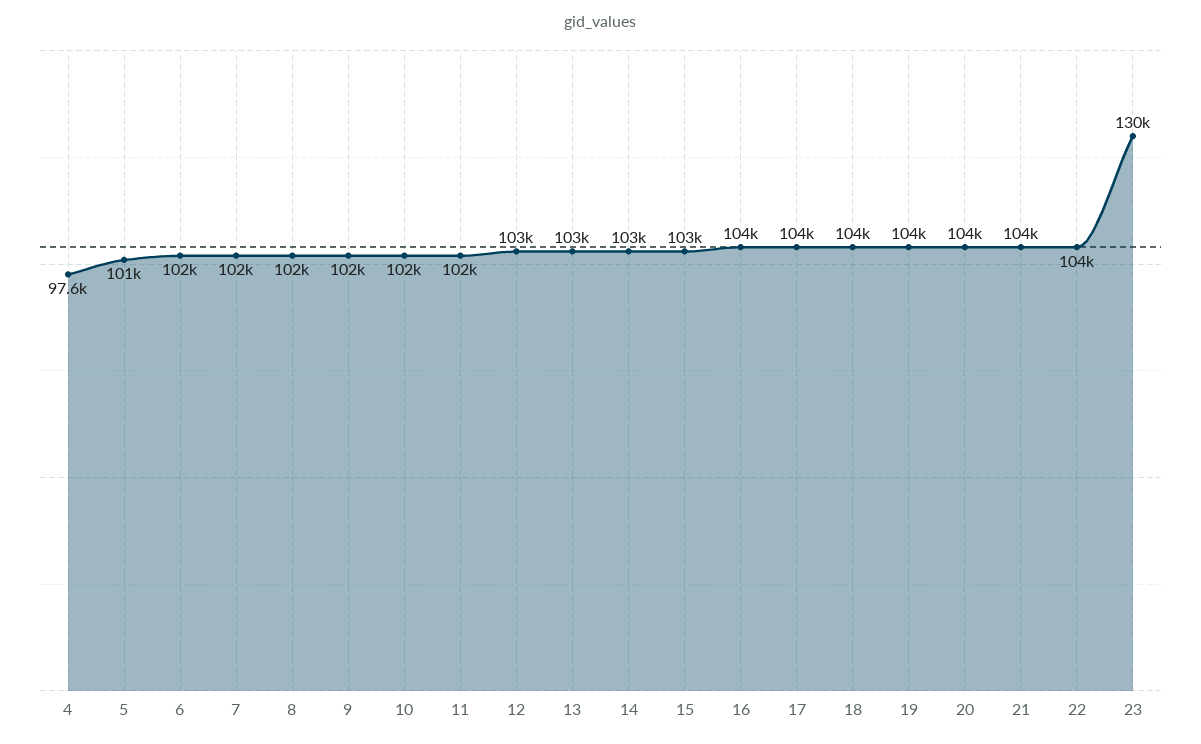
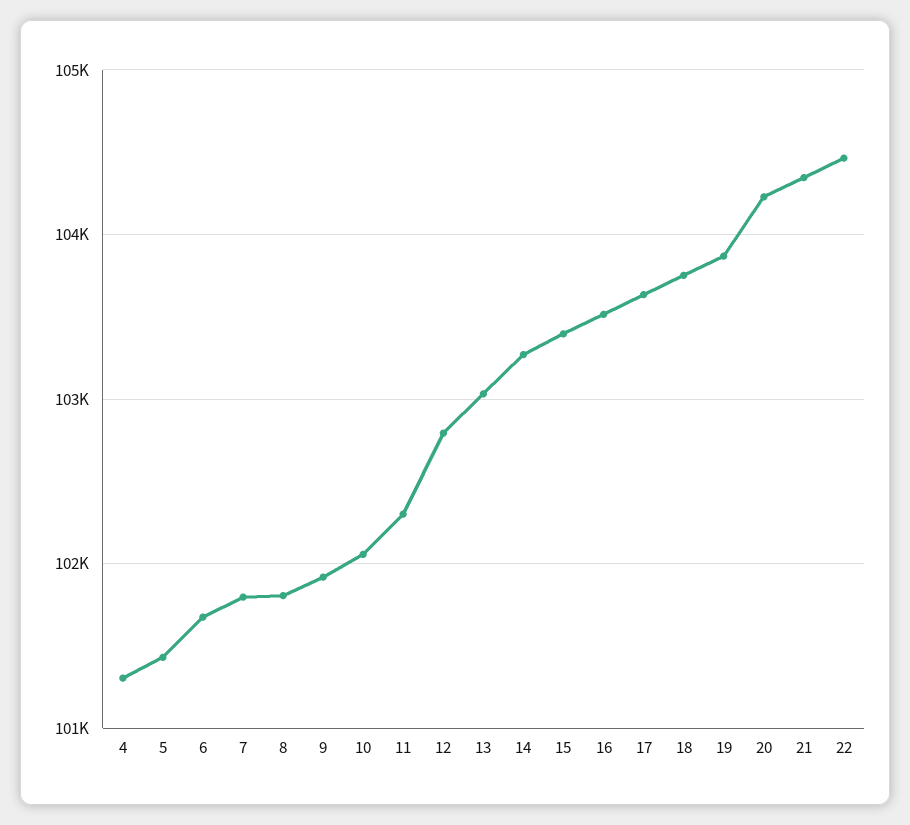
4: 97600 -> 101300
23: 130000 -> none

